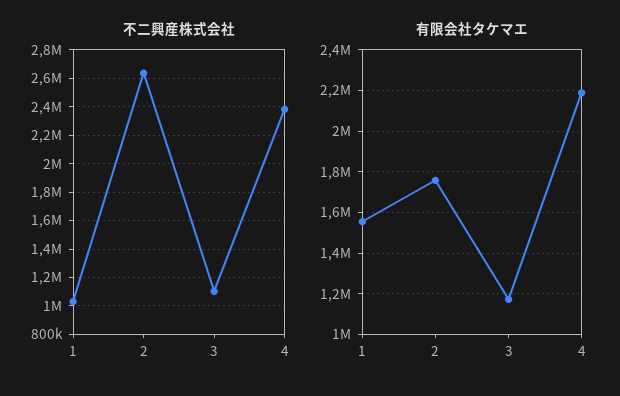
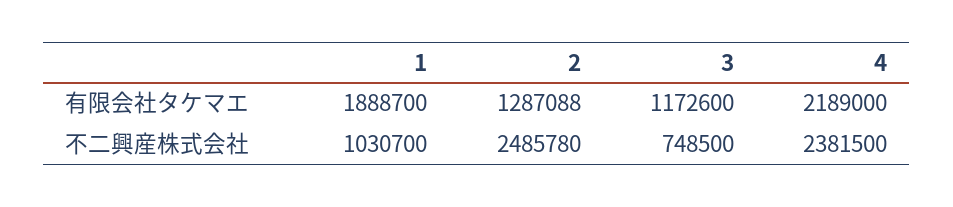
不二興産株式会社, 2: 2650000 -> 2485780
不二興産株式会社, 3: 1100000 -> 748500
有限会社タケマエ, 1: 1550000 -> 1888700
有限会社タケマエ, 2: 1750000 -> 1287088

